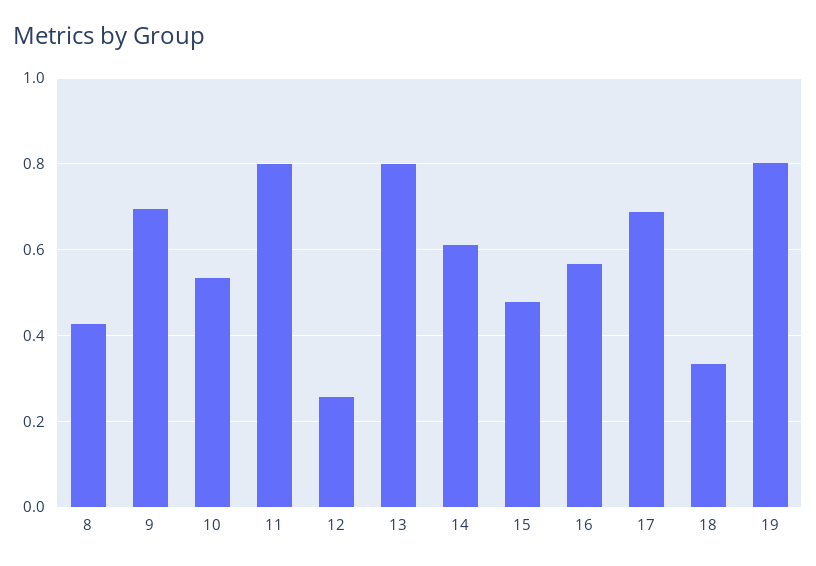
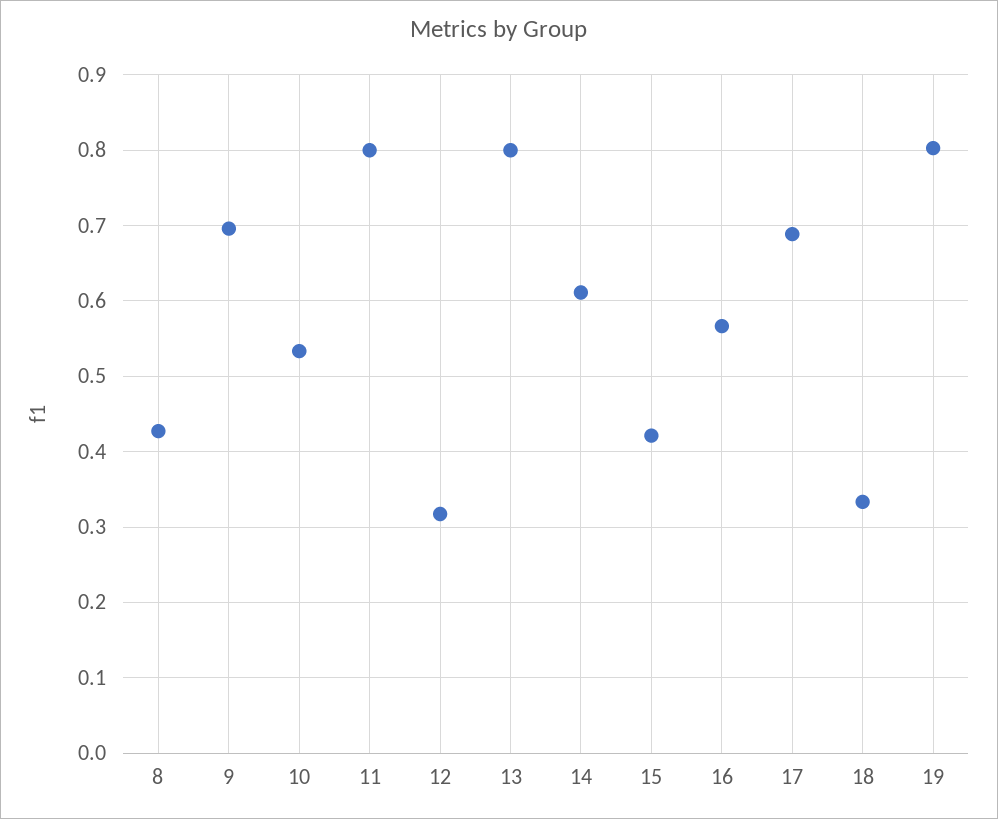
12: 0.26 -> 0.32
15: 0.48 -> 0.42

